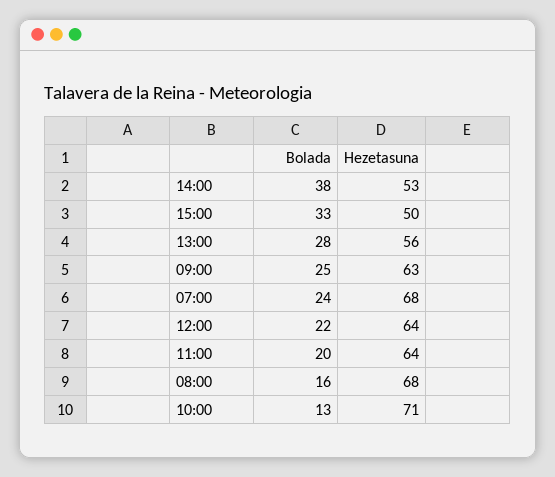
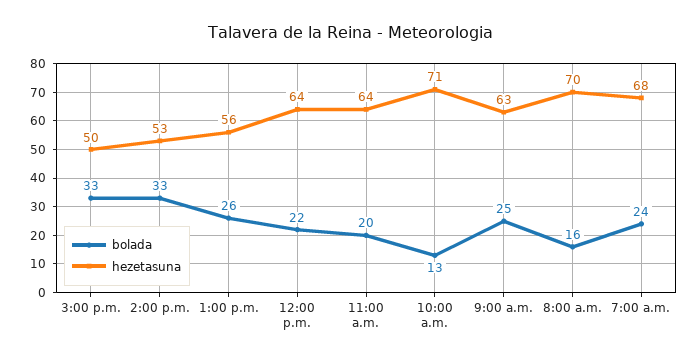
Bolada, 14:00: 38 -> 33
Bolada, 13:00: 28 -> 26
Hezetasuna, 08:00: 68 -> 70

